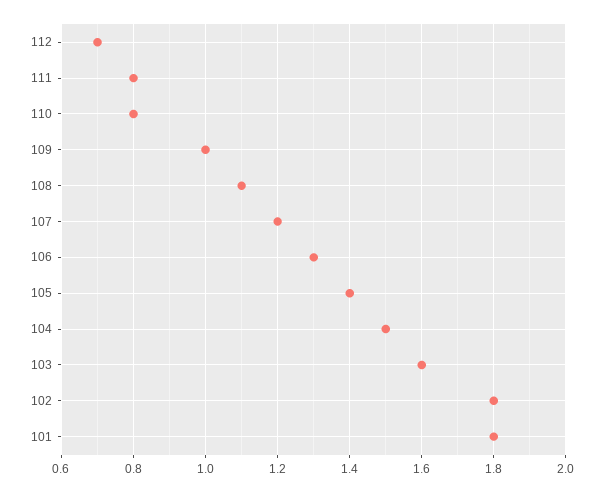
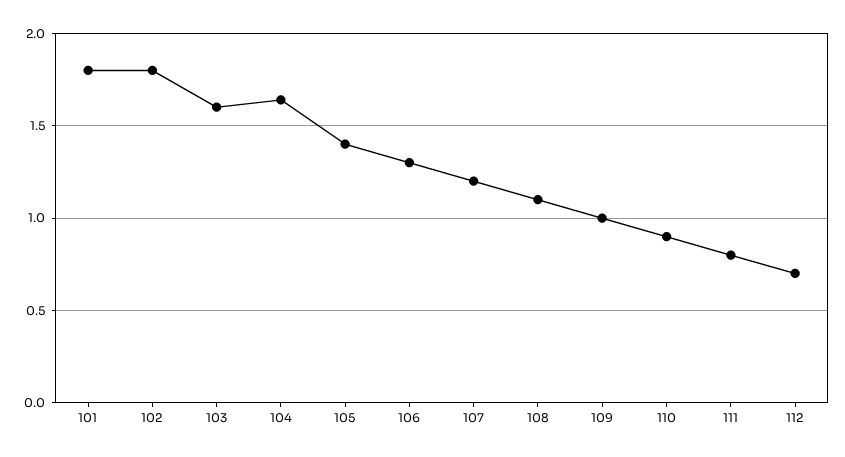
110: 0.8 -> 0.9
104: 1.5 -> 1.65

